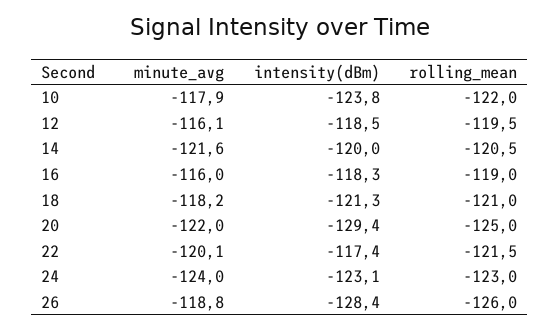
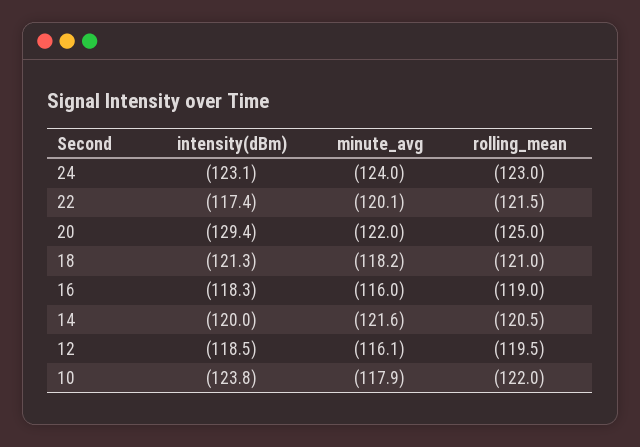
minute_avg, 26: -118.8 -> none
intensity(dBm), 26: -128.4 -> none
rolling_mean, 26: -126 -> none

